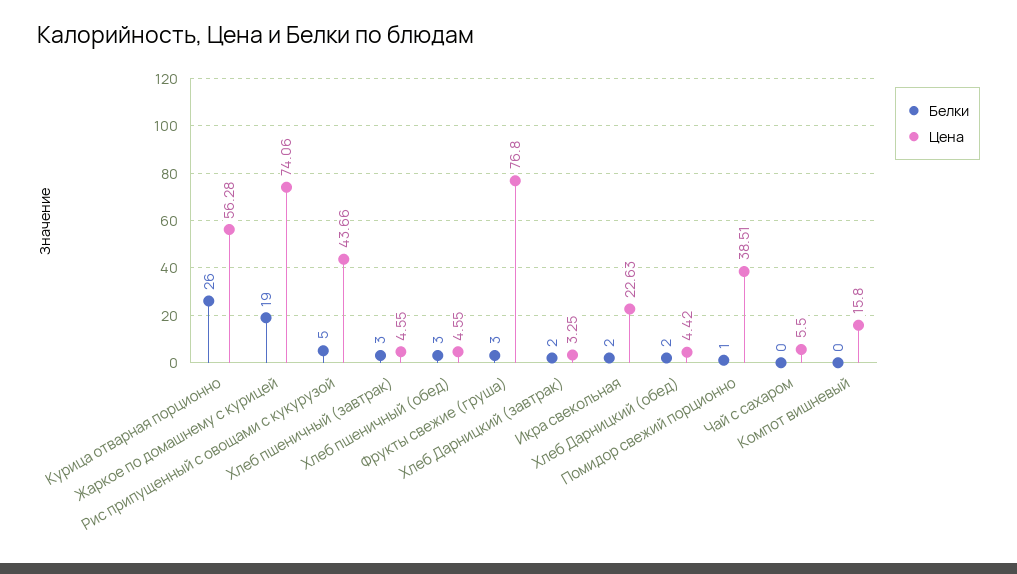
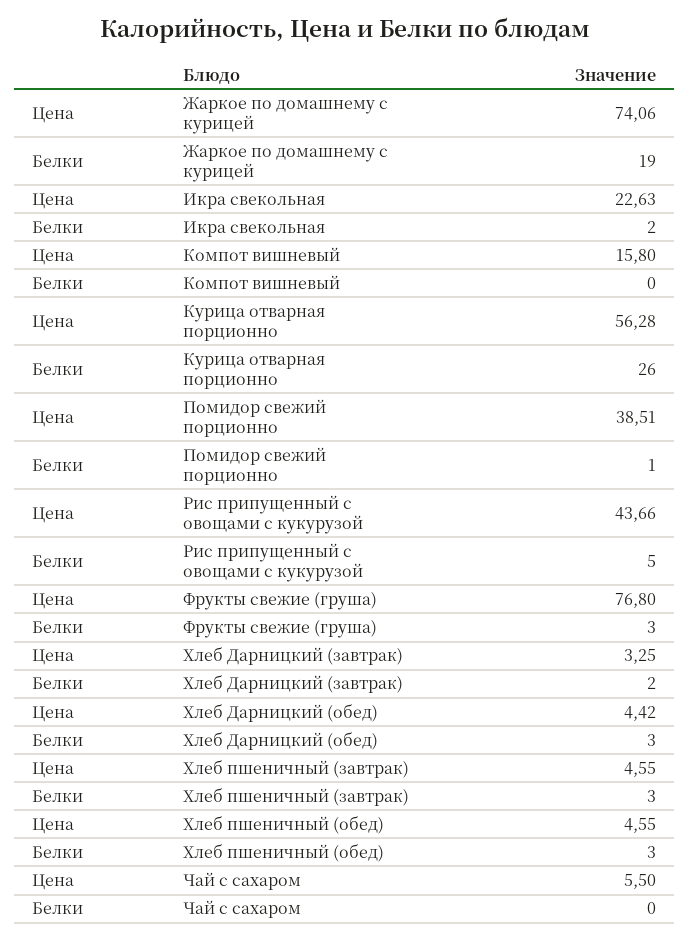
Белки, Хлеб Дарницкий (обед): 2 -> 3

